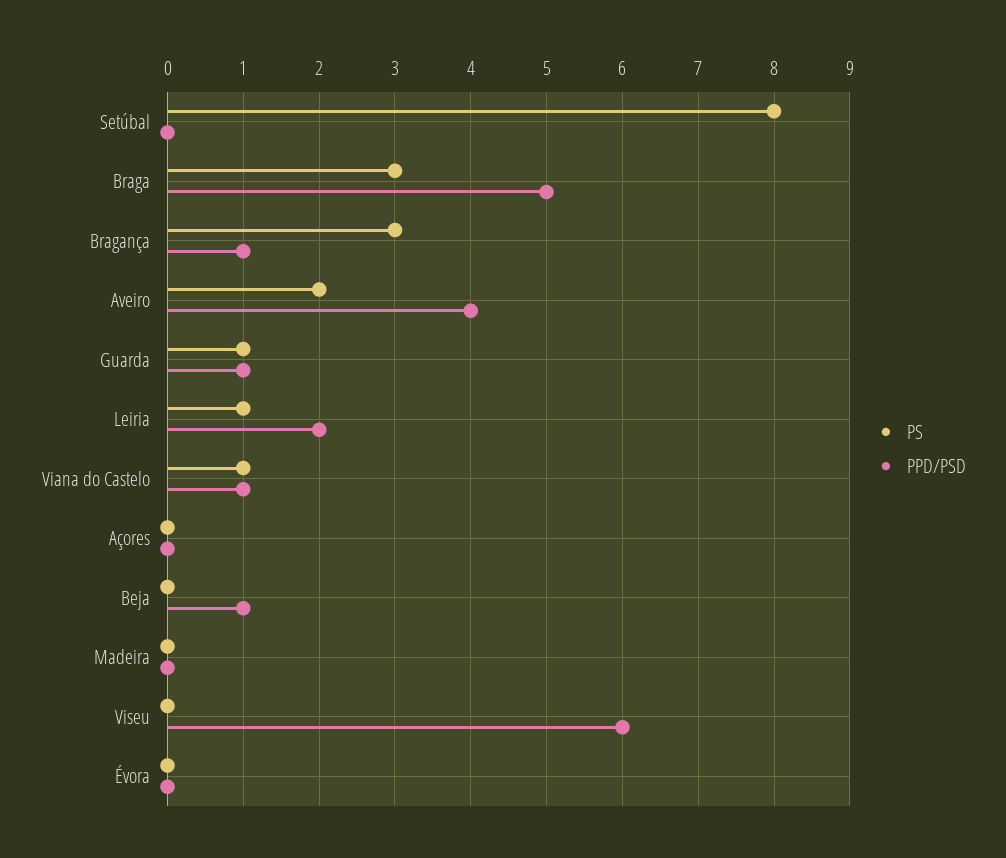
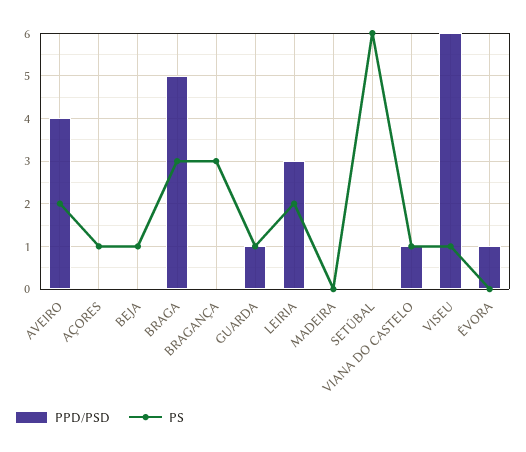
PS, Setúbal: 8 -> 6
PPD/PSD, Bragança: 1 -> 0
PS, Leiria: 1 -> 2
PPD/PSD, Leiria: 2 -> 3
PS, Açores: 0 -> 1
PS, Beja: 0 -> 1
PPD/PSD, Beja: 1 -> 0
PS, Viseu: 0 -> 1
PPD/PSD, Évora: 0 -> 1

